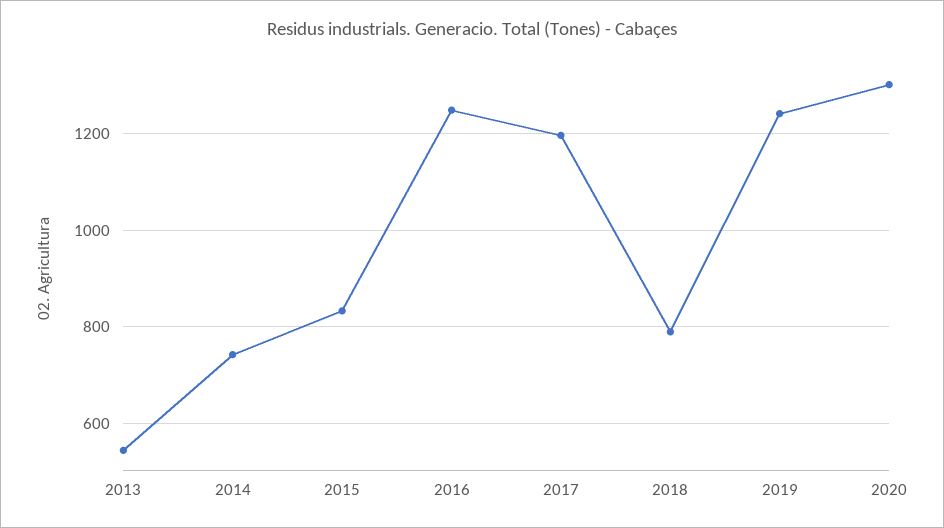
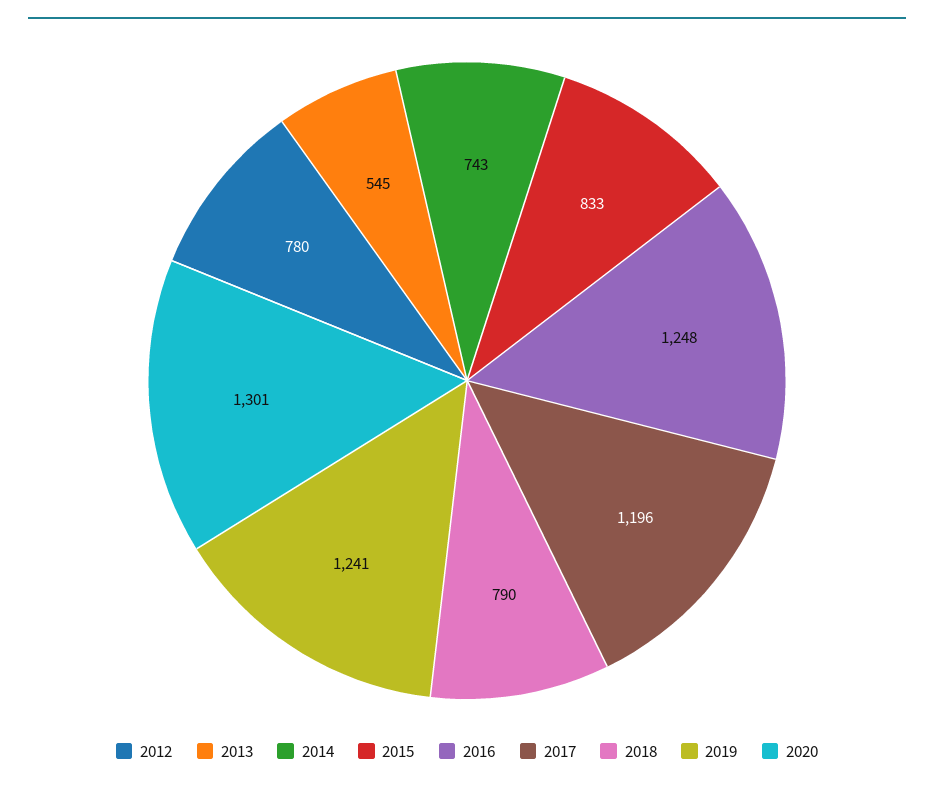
2012: none -> 780

